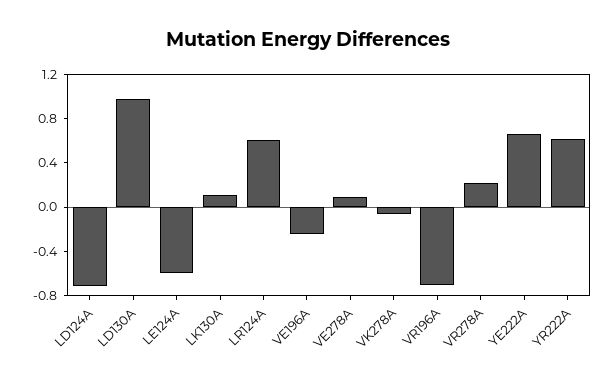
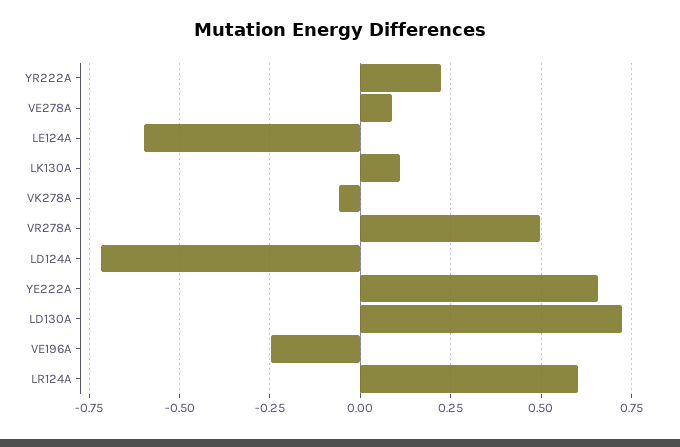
LD130A: 1 -> 0.725
VR196A: -0.7 -> none
VR278A: 0.2 -> 0.5
YR222A: 0.6 -> 0.225

